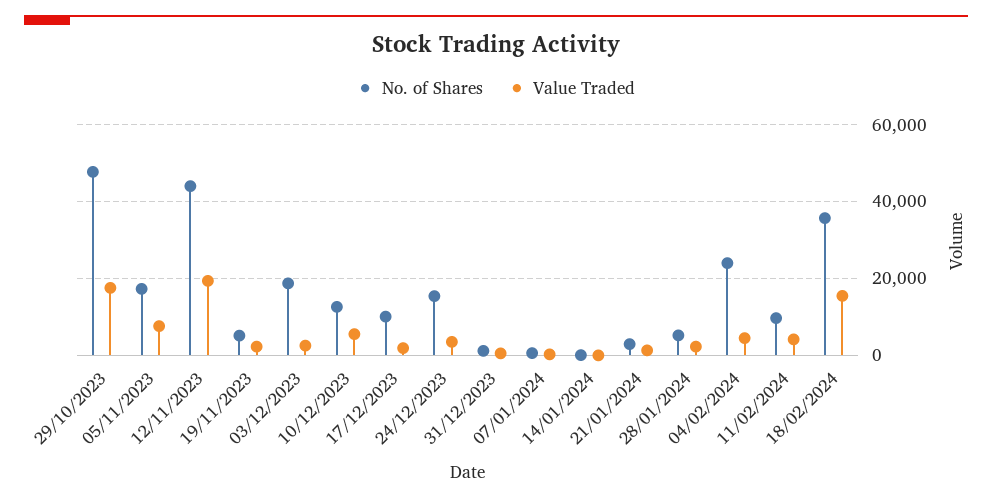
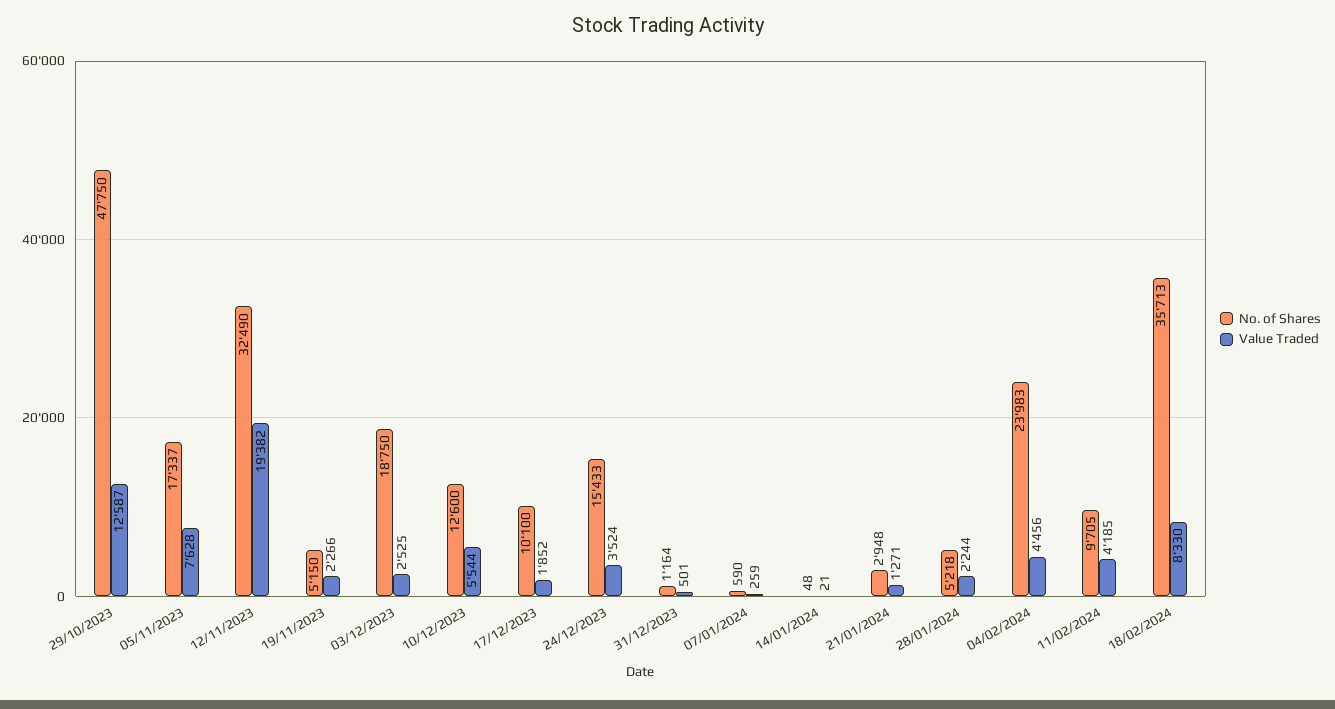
Value Traded, 29/10/2023: 18000 -> 12587
No. of Shares, 12/11/2023: 44000 -> 32490
Value Traded, 18/02/2024: 16000 -> 8330

